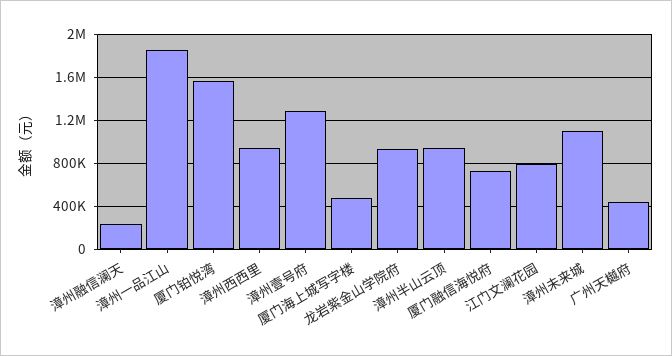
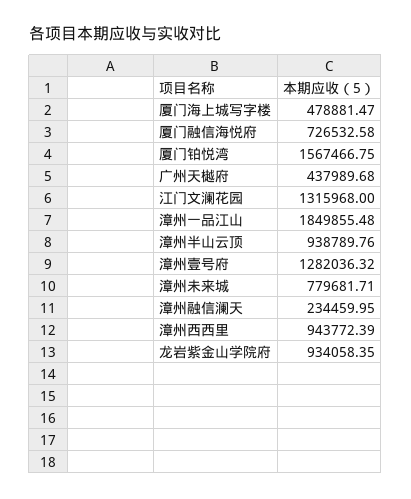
江门文澜花园: 800000 -> 1315968
漳州未来城: 1100000 -> 779681.71

